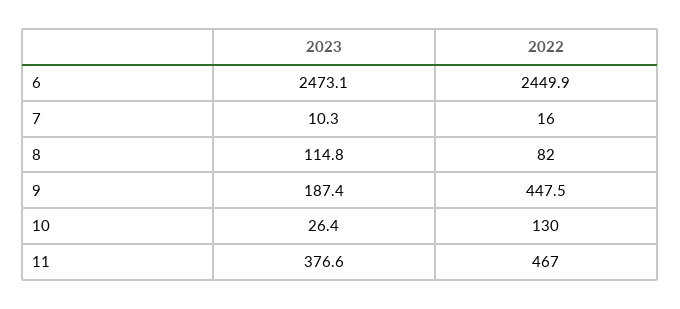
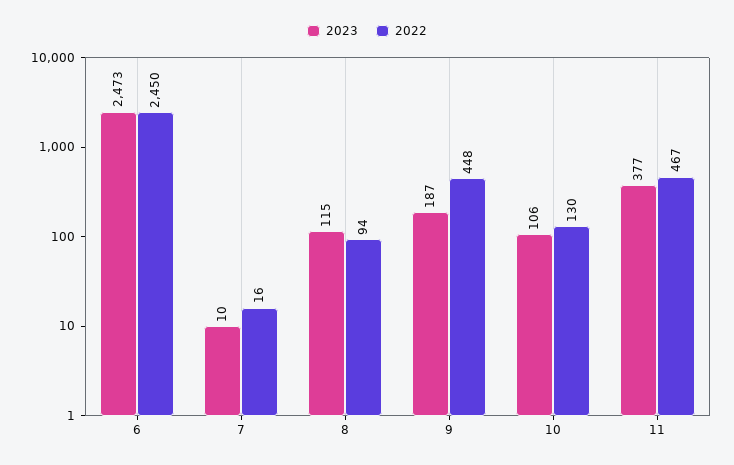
2022, 8: 82 -> 94
2023, 10: 26.4 -> 106

